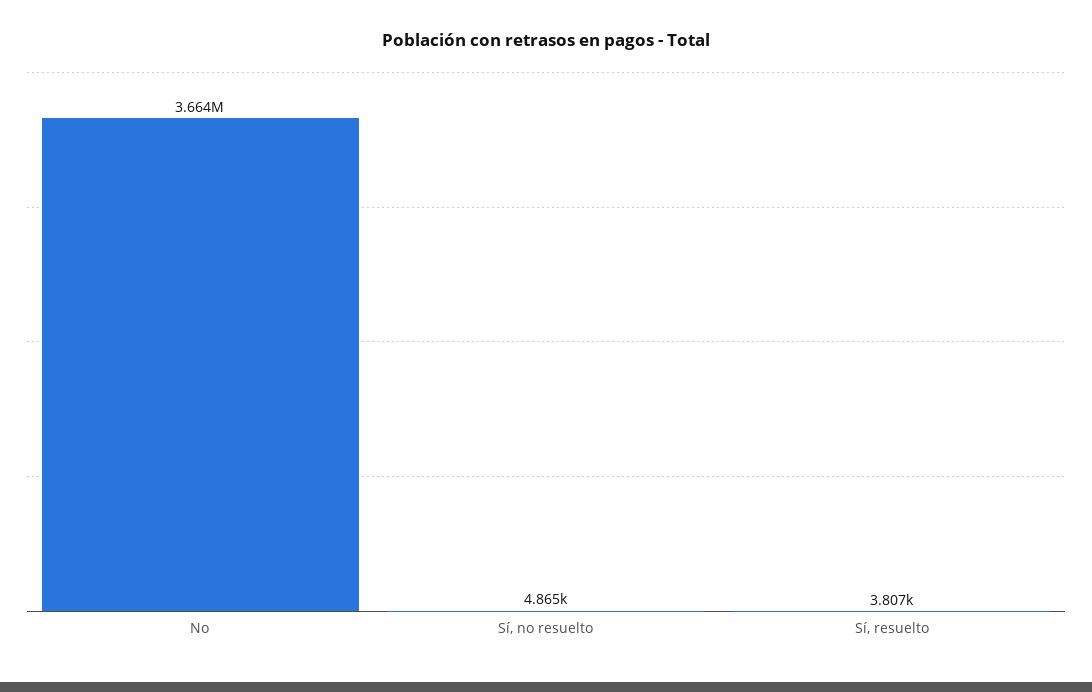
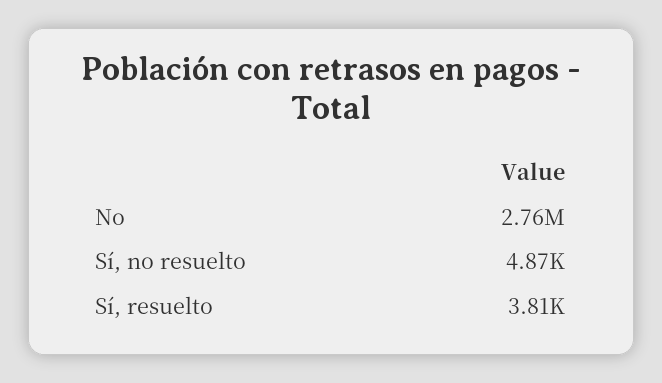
No: 3664000 -> 2760000

